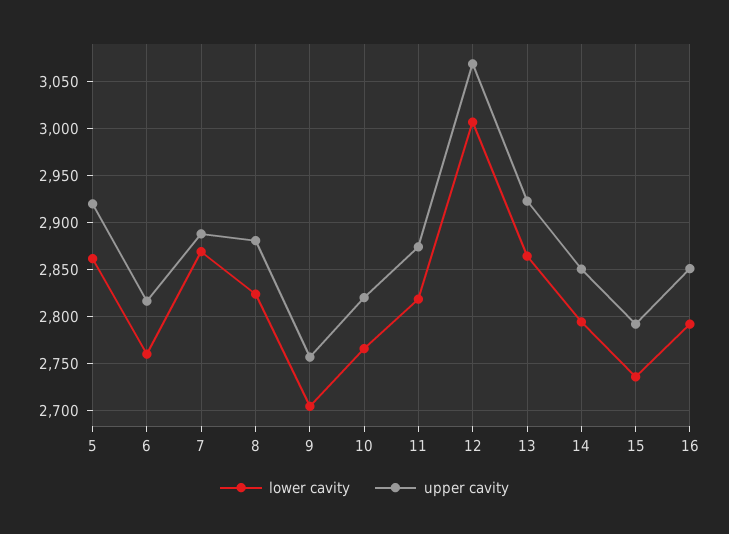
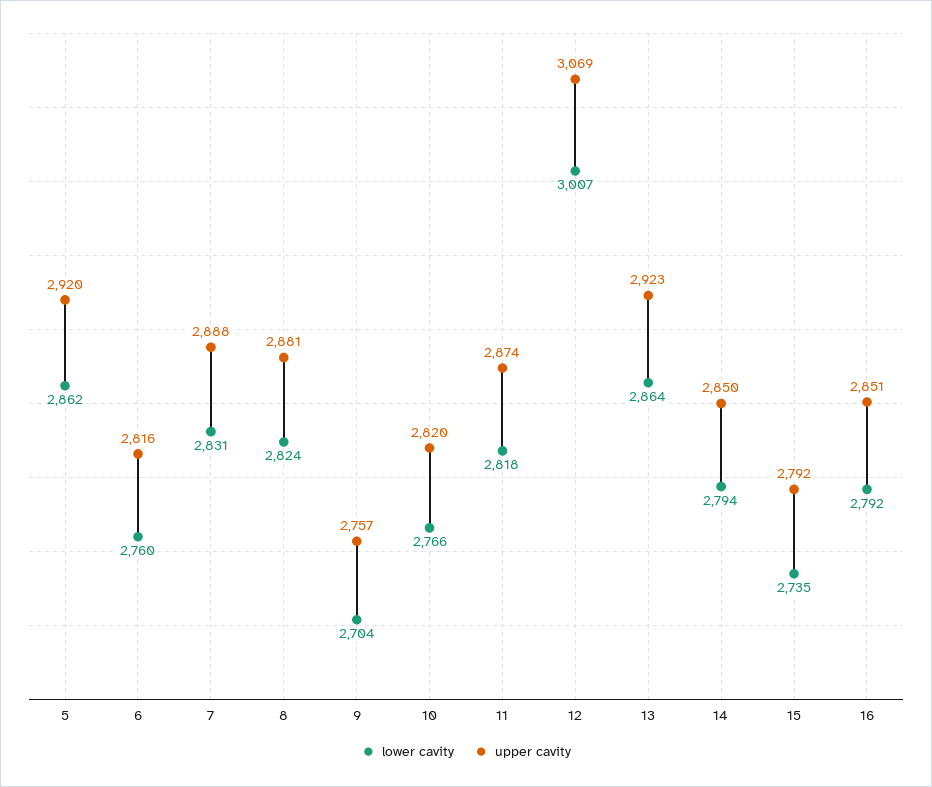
lower cavity, 7: 2870 -> 2831

